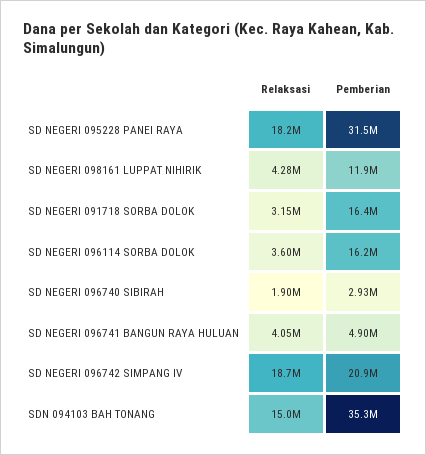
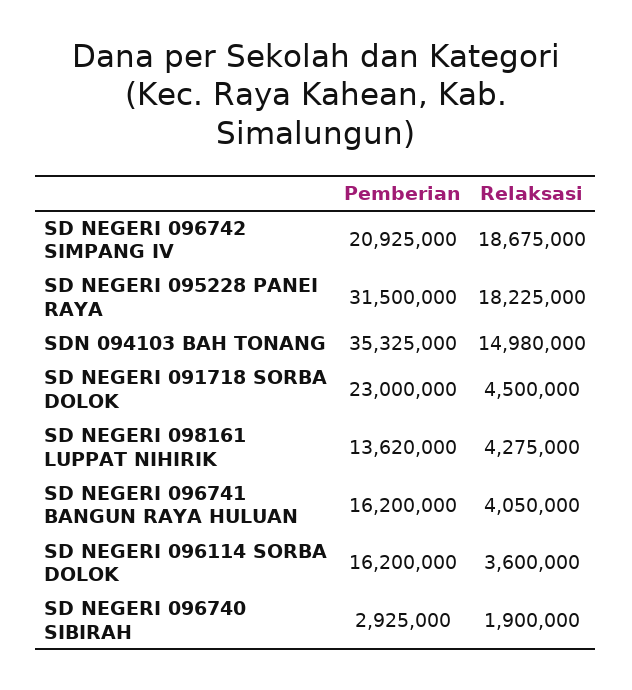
Pemberian, SD NEGERI 098161 LUPPAT NIHIRIK: 11900000 -> 13620000
Relaksasi, SD NEGERI 091718 SORBA DOLOK: 3150000 -> 4500000
Pemberian, SD NEGERI 091718 SORBA DOLOK: 16400000 -> 23000000
Pemberian, SD NEGERI 096741 BANGUN RAYA HULUAN: 4900000 -> 16200000

